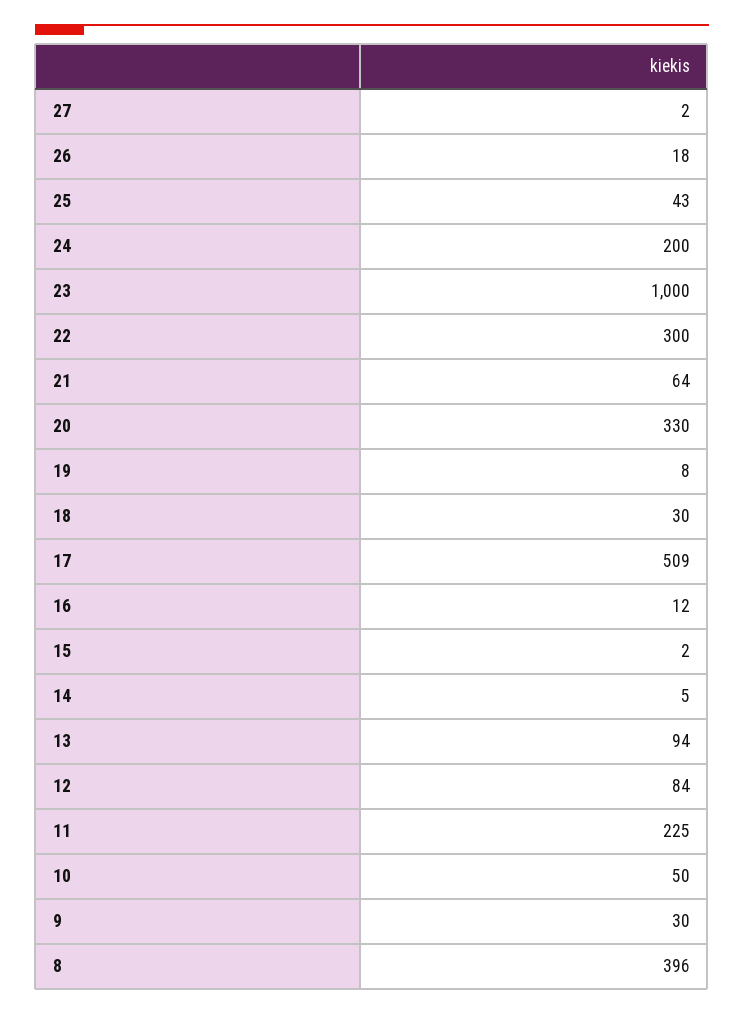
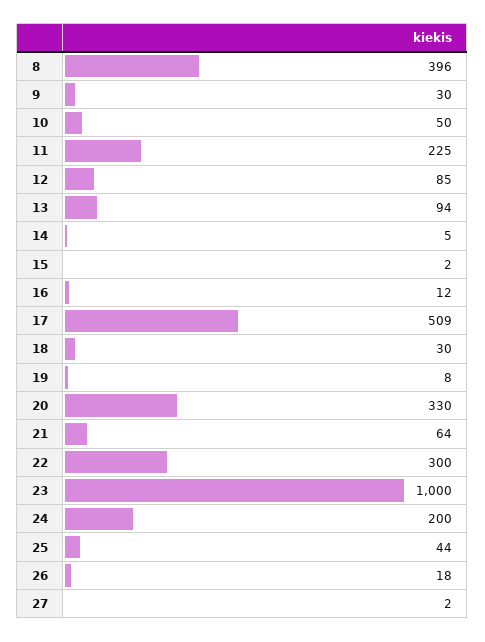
25: 43 -> 44
12: 84 -> 85

